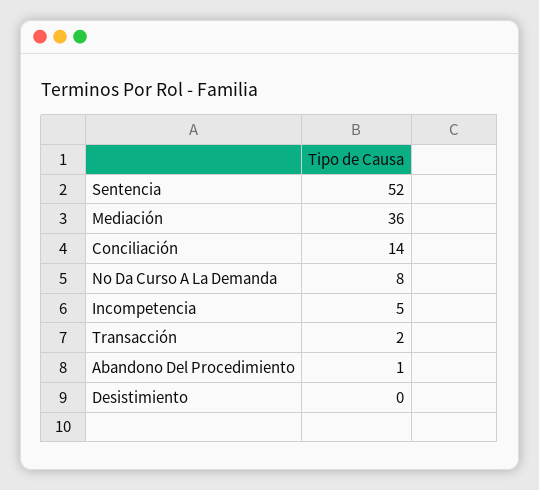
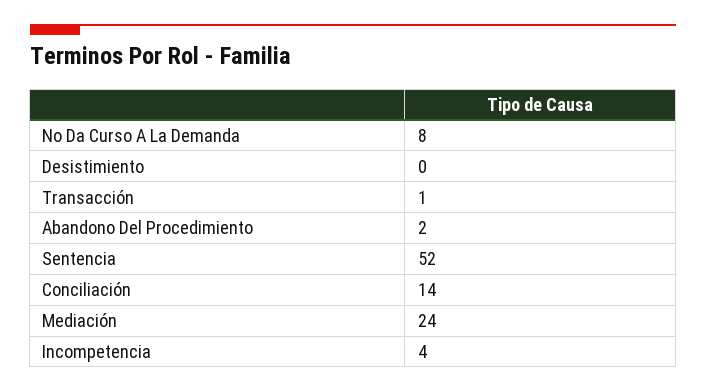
Mediación: 36 -> 24
Incompetencia: 5 -> 4
Transacción: 2 -> 1
Abandono Del Procedimiento: 1 -> 2

